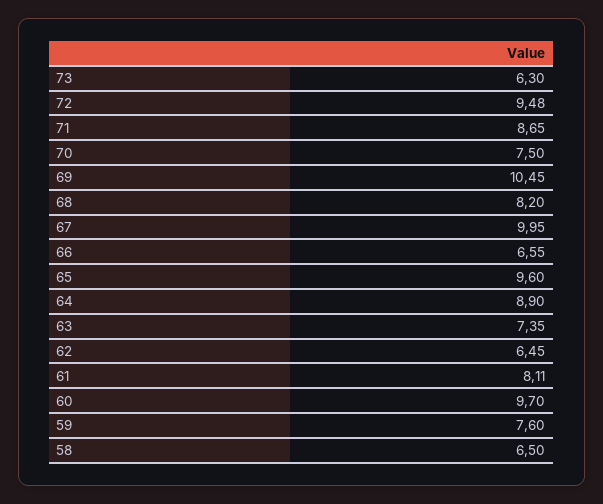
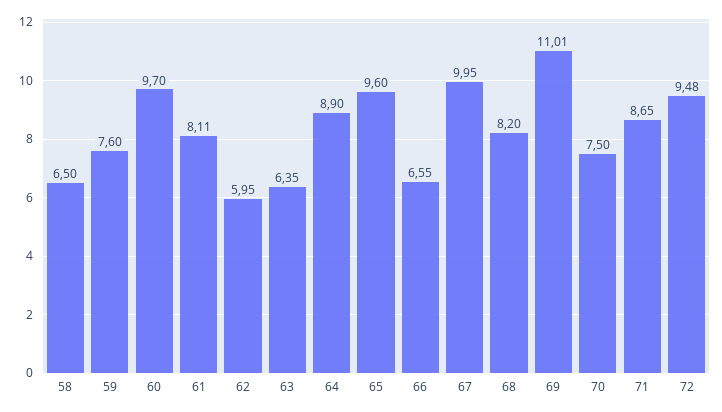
73: 6.3 -> none
69: 10.45 -> 11.01
63: 7.35 -> 6.35
62: 6.45 -> 5.95

